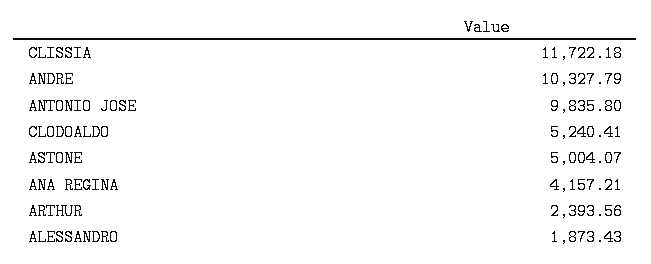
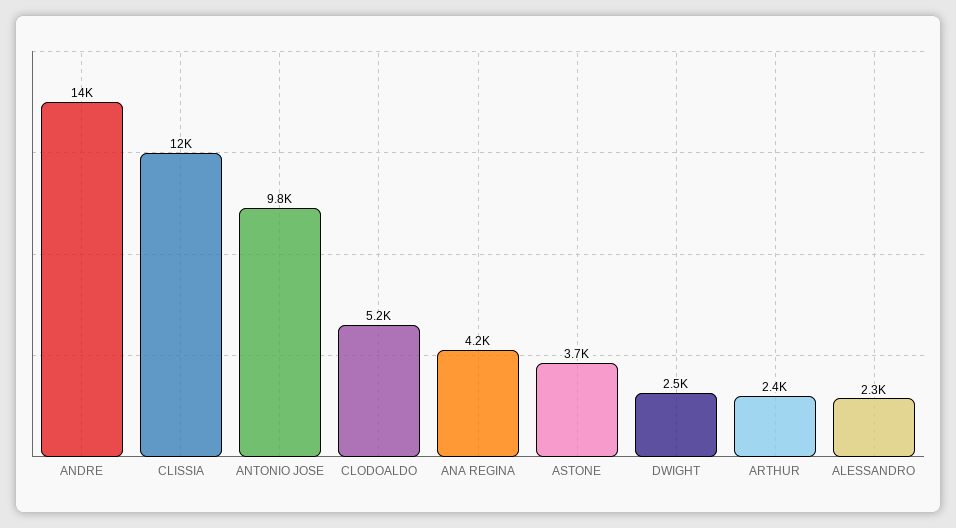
ANDRE: 10327.79 -> 14000
ASTONE: 5004.07 -> 3700
ALESSANDRO: 1873.43 -> 2300
DWIGHT: none -> 2500

